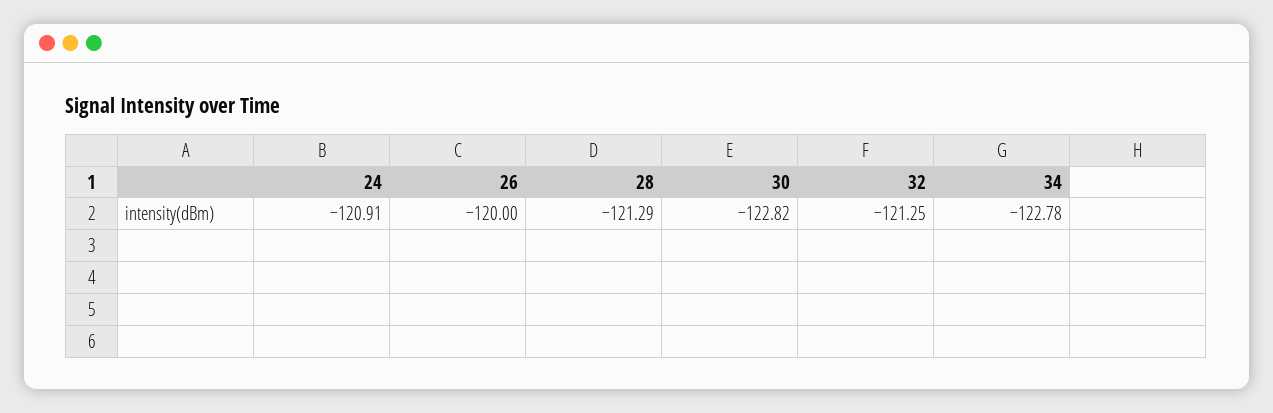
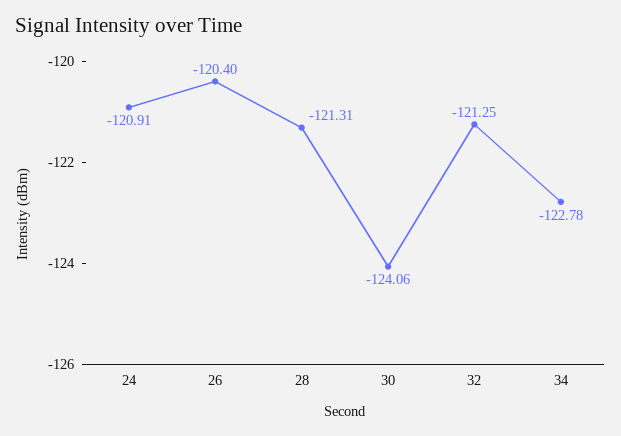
26: -120 -> -120.4
28: -121.29 -> -121.31
30: -122.82 -> -124.06

